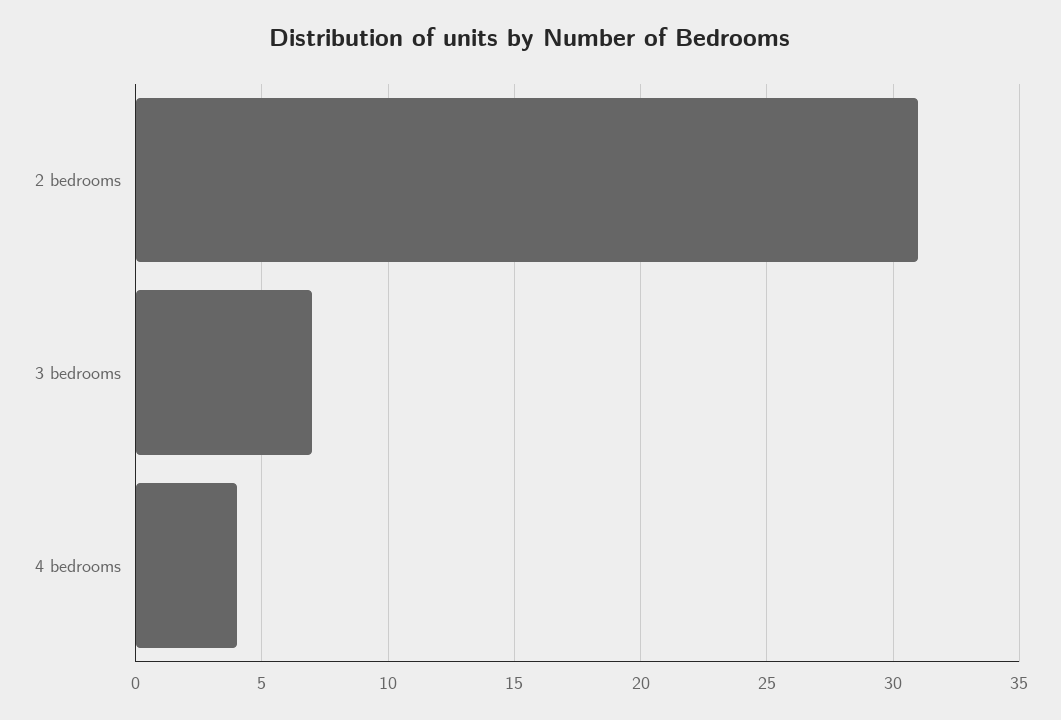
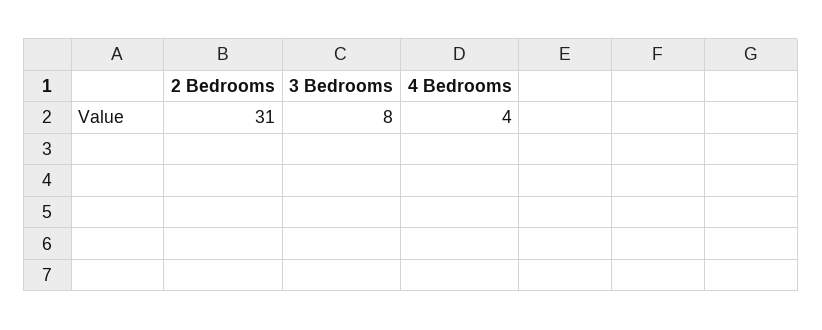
3 bedrooms: 7 -> 8

